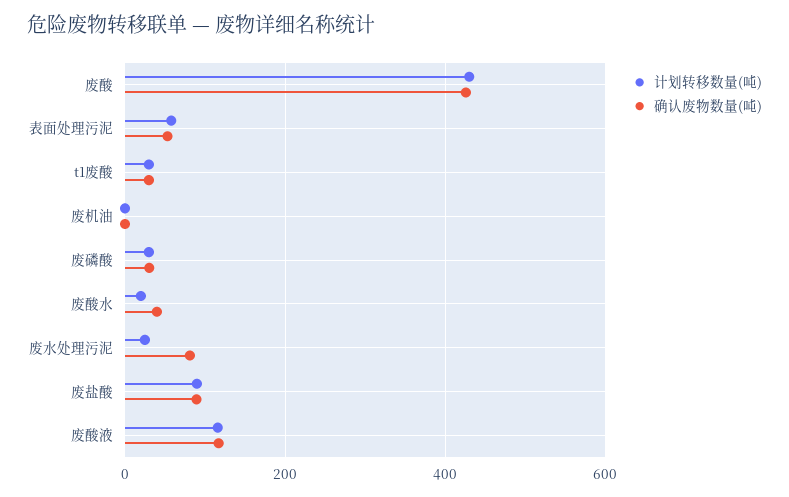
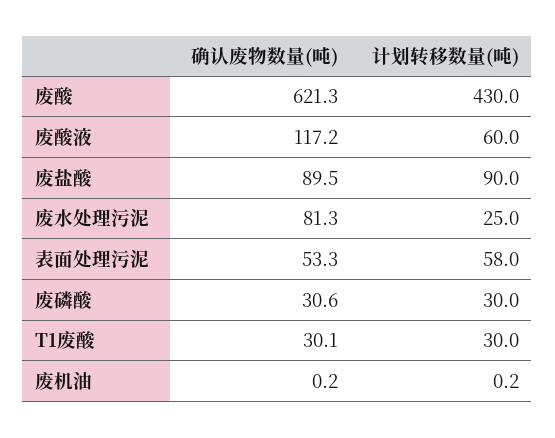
确认废物数量(吨), 废酸: 420 -> 621.3
计划转移数量(吨), 废酸水: 20 -> none
确认废物数量(吨), 废酸水: 40 -> none
计划转移数量(吨), 废酸液: 120 -> 60

